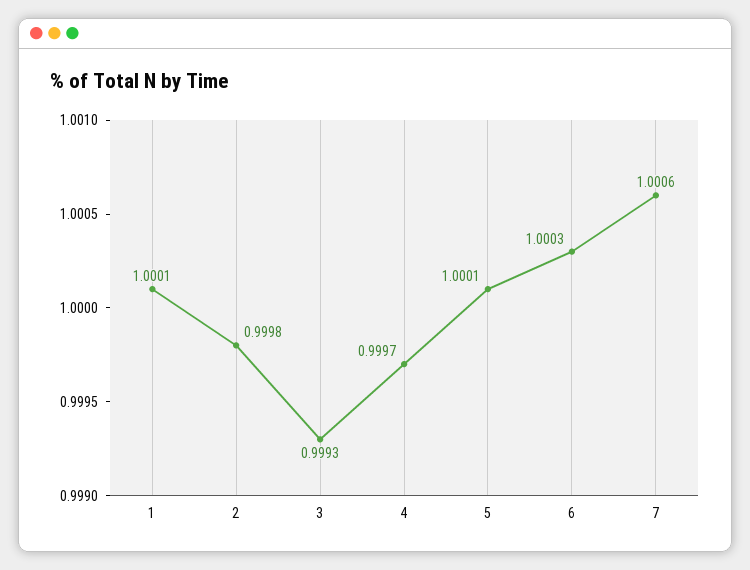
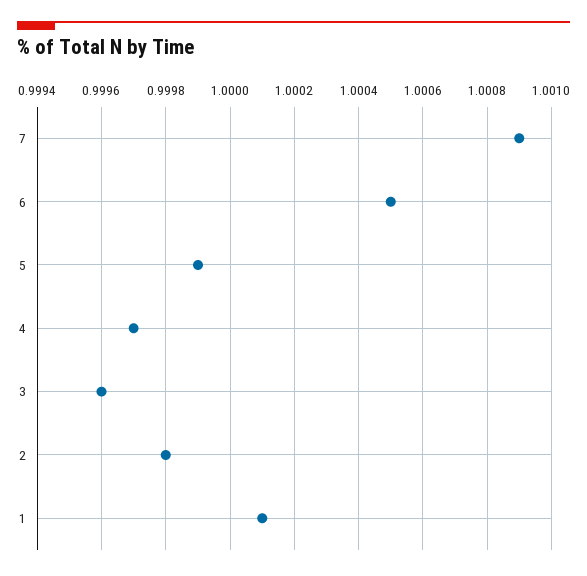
3: 0.9993 -> 0.9996
5: 1.0001 -> 0.9999
6: 1.0003 -> 1.0005
7: 1.0006 -> 1.0009

